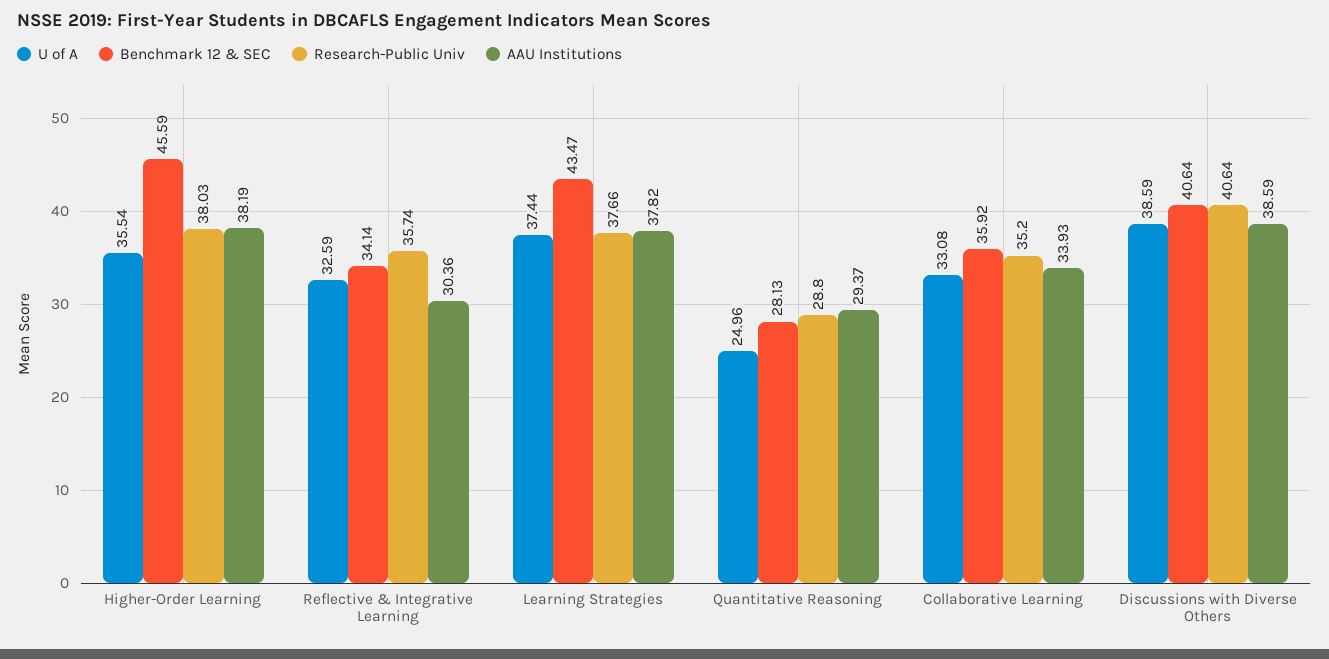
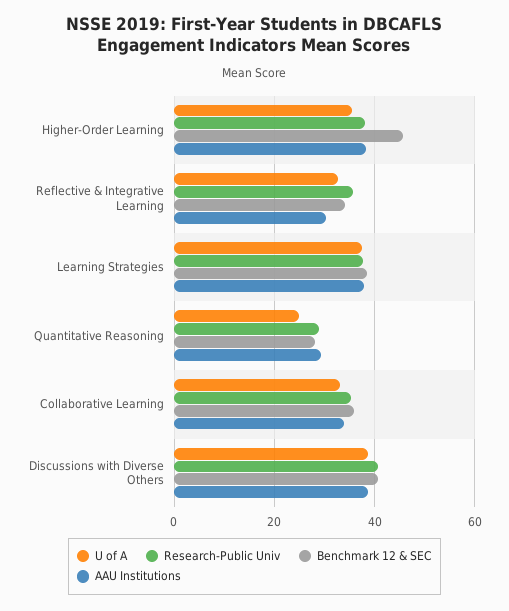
Benchmark 12 & SEC, Learning Strategies: 43.47 -> 38

